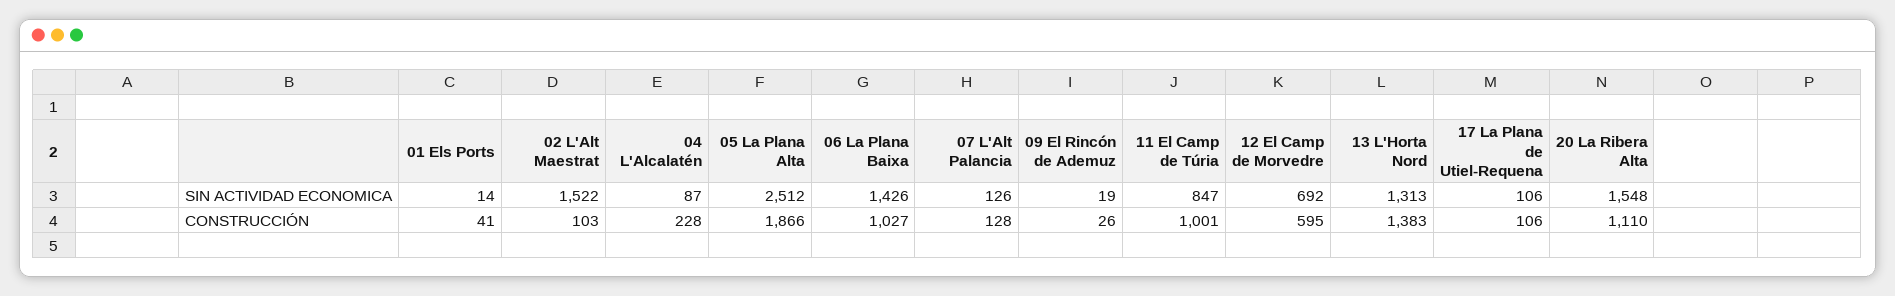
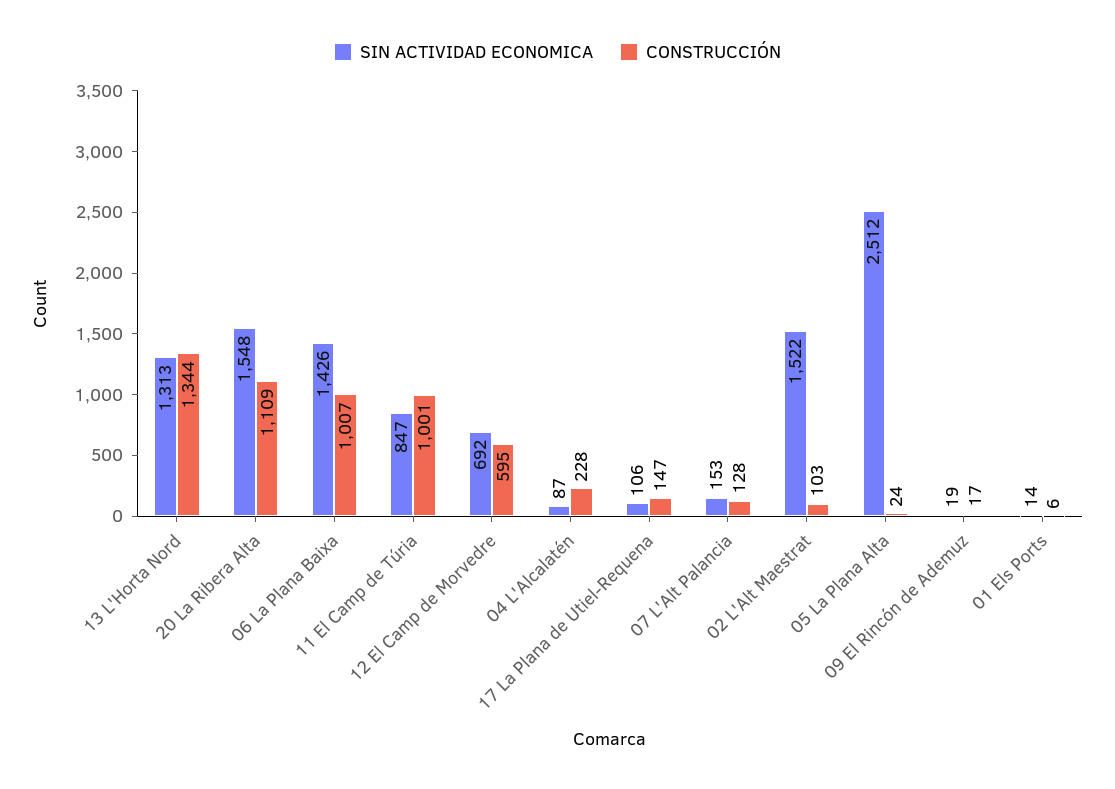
SIN ACTIVIDAD ECONOMICA, 07 L'Alt Palancia: 126 -> 153
CONSTRUCCIÓN, 01 Els Ports: 41 -> 6
CONSTRUCCIÓN, 05 La Plana Alta: 1866 -> 24
CONSTRUCCIÓN, 06 La Plana Baixa: 1027 -> 1007
CONSTRUCCIÓN, 09 El Rincón de Ademuz: 26 -> 17
CONSTRUCCIÓN, 13 L'Horta Nord: 1383 -> 1344
CONSTRUCCIÓN, 17 La Plana de Utiel-Requena: 106 -> 147
CONSTRUCCIÓN, 20 La Ribera Alta: 1110 -> 1109

